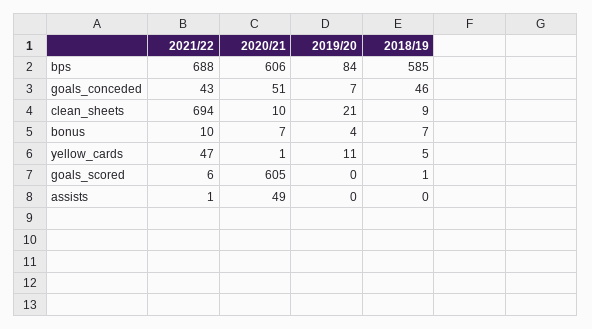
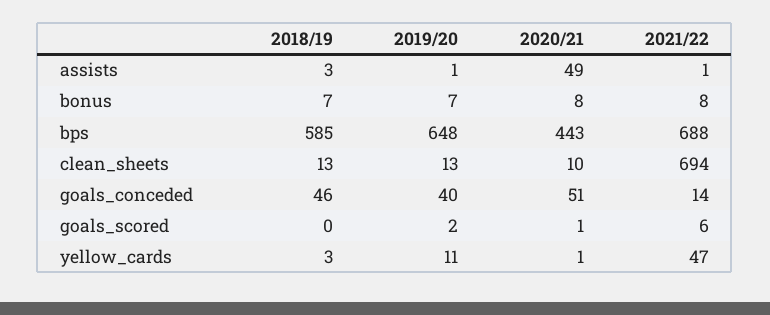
2020/21, bps: 606 -> 443
2019/20, bps: 84 -> 648
2021/22, goals_conceded: 43 -> 14
2019/20, goals_conceded: 7 -> 40
2019/20, clean_sheets: 21 -> 13
2018/19, clean_sheets: 9 -> 13
2021/22, bonus: 10 -> 8
2020/21, bonus: 7 -> 8
2019/20, bonus: 4 -> 7
2018/19, yellow_cards: 5 -> 3
2020/21, goals_scored: 605 -> 1
2019/20, goals_scored: 0 -> 2
2018/19, goals_scored: 1 -> 0
2019/20, assists: 0 -> 1
2018/19, assists: 0 -> 3

